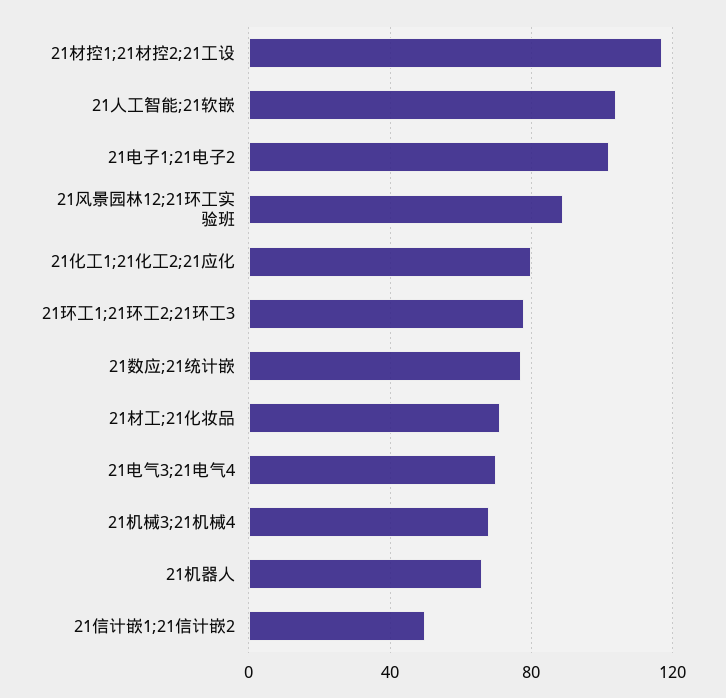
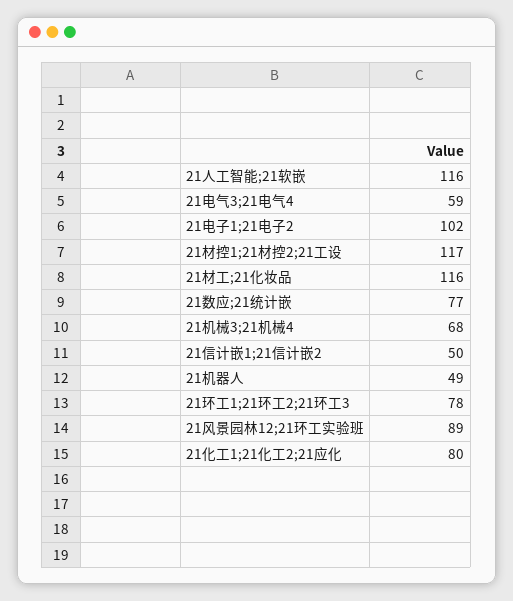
21人工智能;21软嵌: 105 -> 116
21材工;21化妆品: 70 -> 116
21电气3;21电气4: 70 -> 59
21机器人: 65 -> 49

